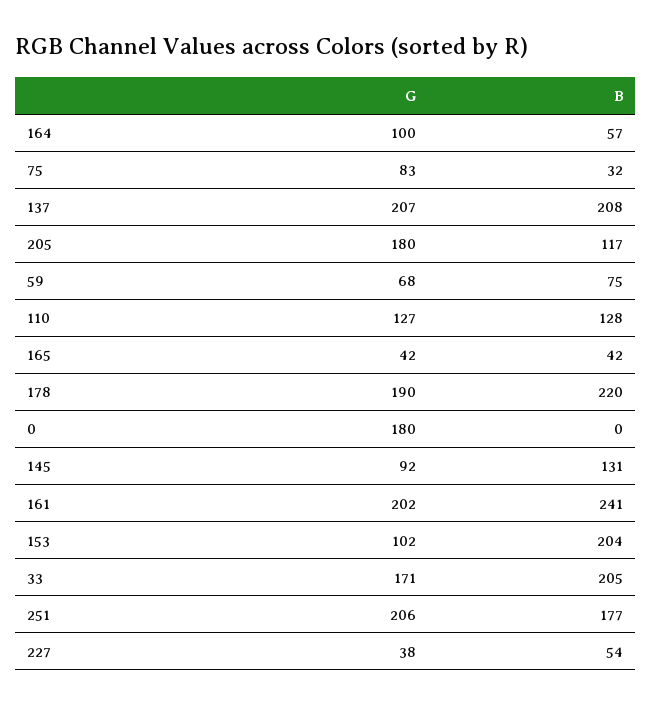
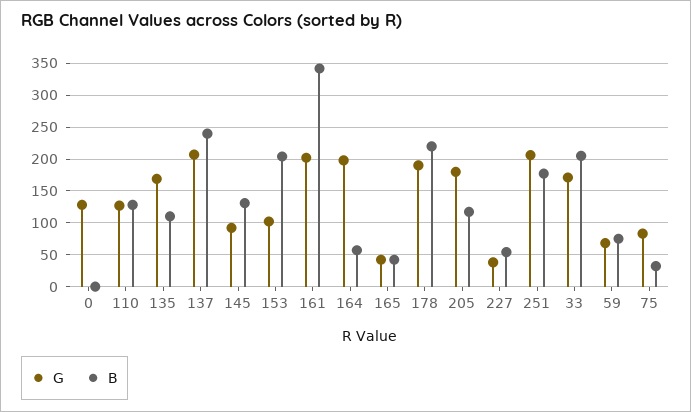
G, 164: 100 -> 200
B, 137: 208 -> 240
G, 0: 180 -> 130
B, 161: 241 -> 340
G, 135: none -> 170
B, 135: none -> 110

